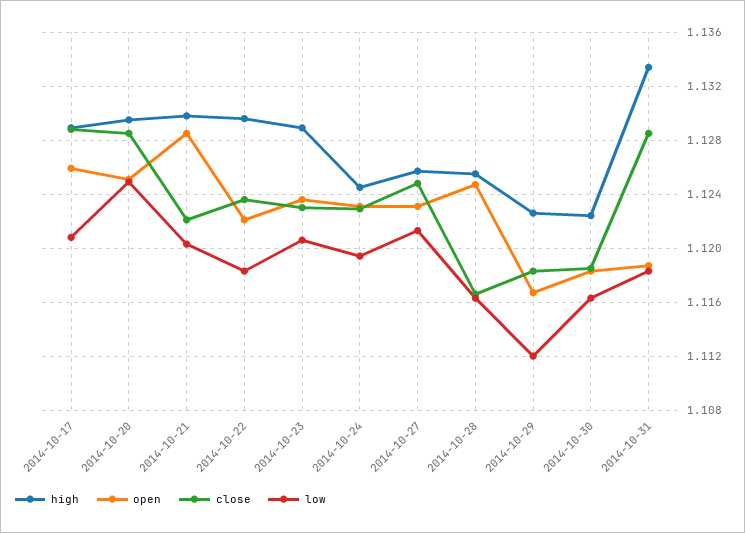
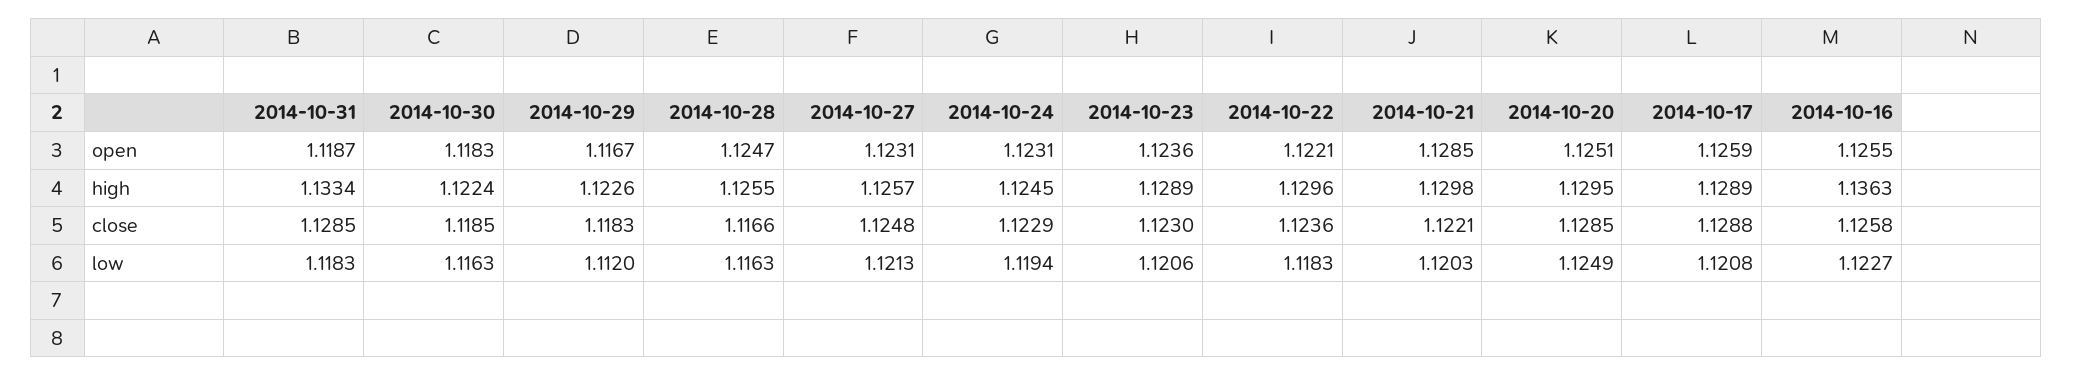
open, 2014-10-16: none -> 1.1255
high, 2014-10-16: none -> 1.1363
close, 2014-10-16: none -> 1.1258
low, 2014-10-16: none -> 1.1227

